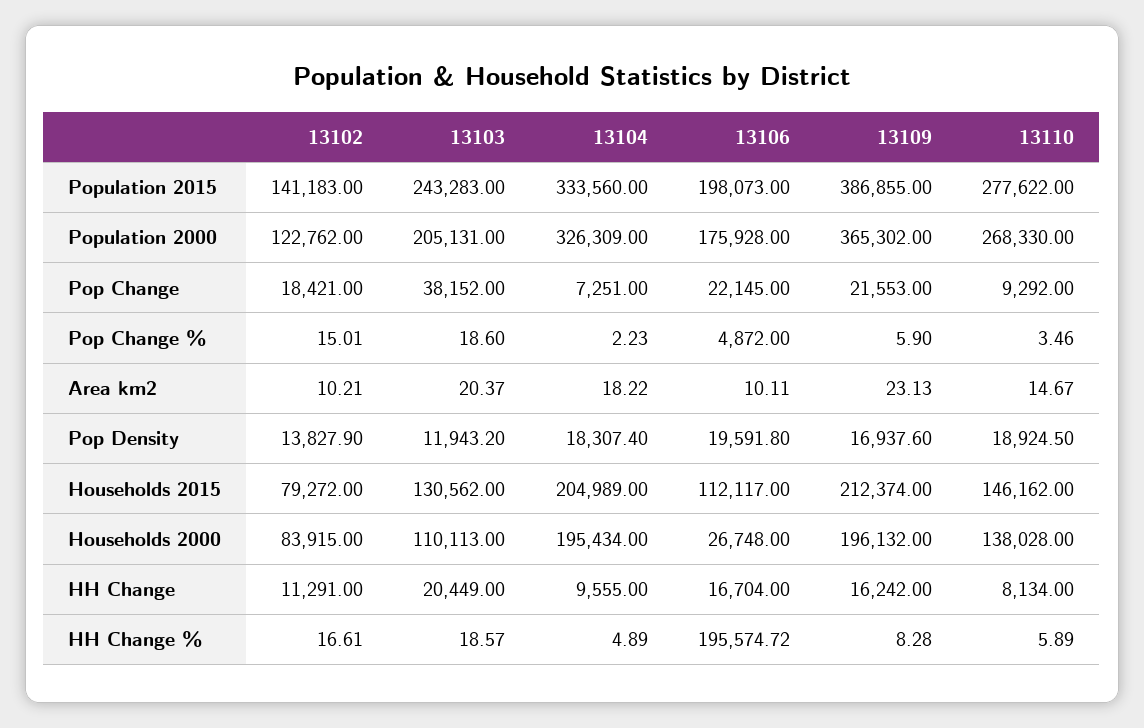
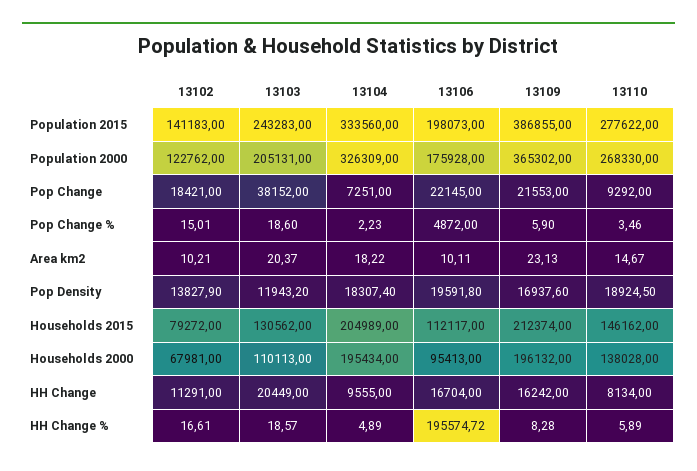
13102, Households 2000: 83915 -> 67981
13106, Households 2000: 26748 -> 95413

